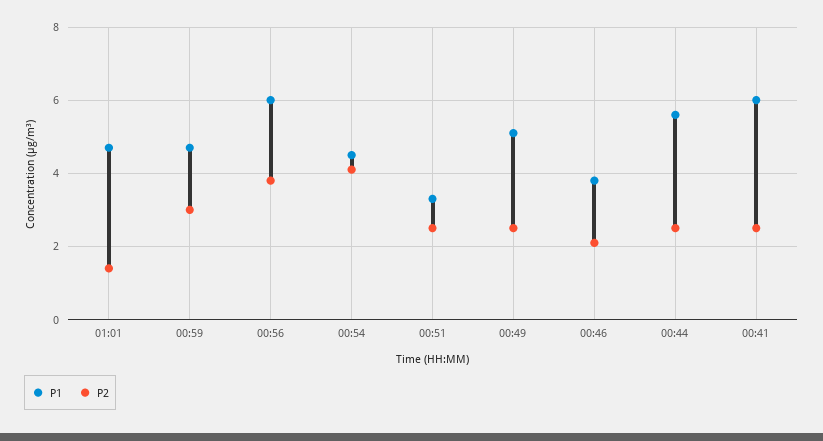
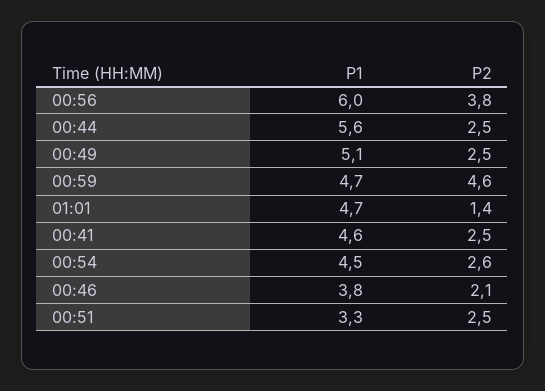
P2, 00:59: 3 -> 4.6
P2, 00:54: 4 -> 2.6
P1, 00:41: 6 -> 4.6

